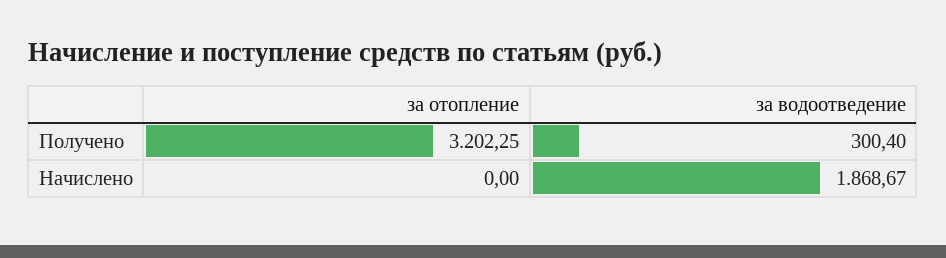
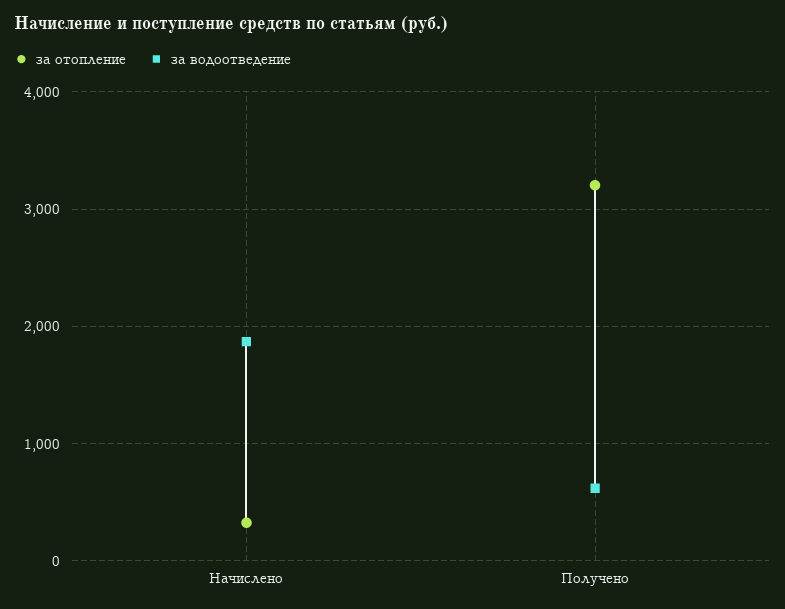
за водоотведение, Получено: 300.4 -> 600
за отопление, Начислено: 0 -> 300

